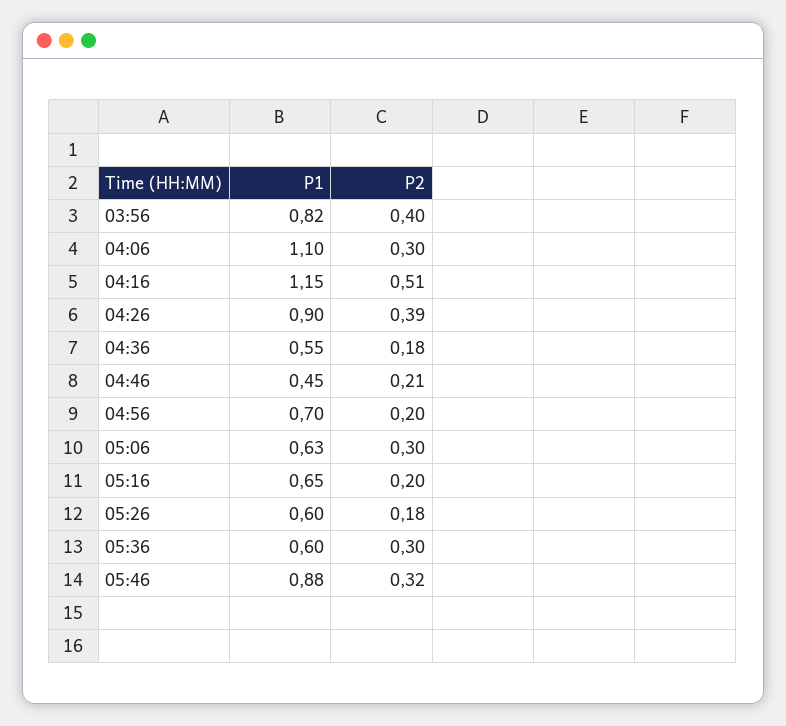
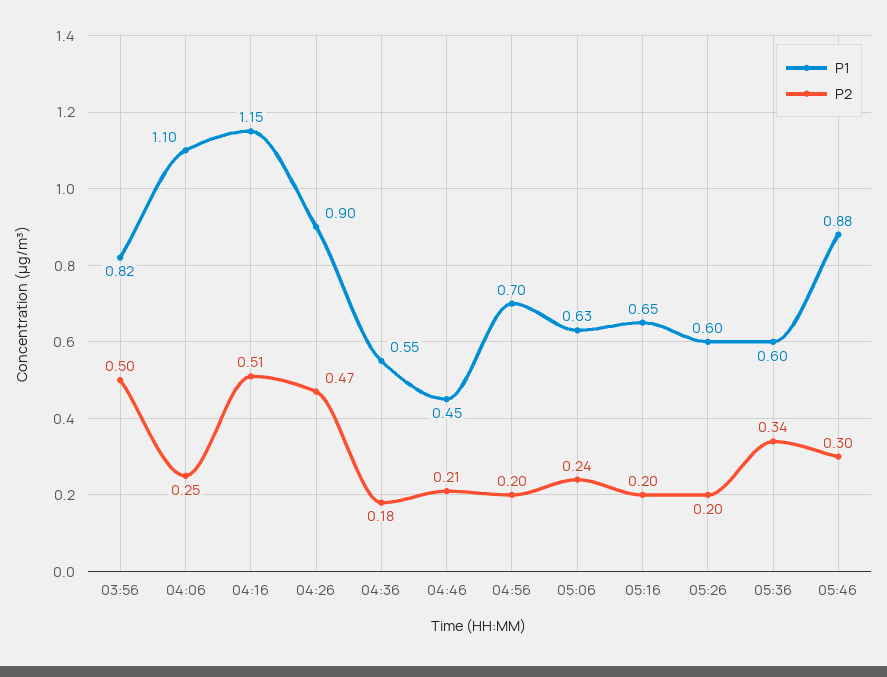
P2, 03:56: 0.4 -> 0.5
P2, 04:06: 0.3 -> 0.25
P2, 04:26: 0.39 -> 0.47
P2, 05:06: 0.3 -> 0.24
P2, 05:26: 0.18 -> 0.2
P2, 05:36: 0.3 -> 0.34
P2, 05:46: 0.32 -> 0.3

